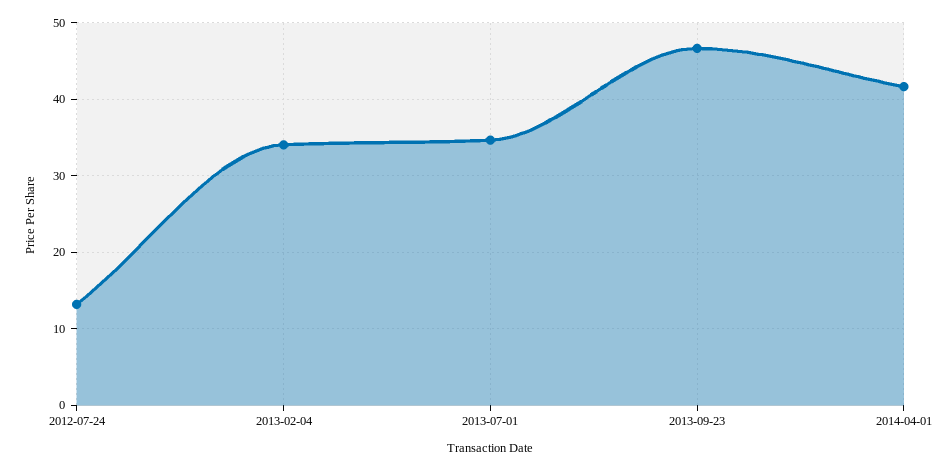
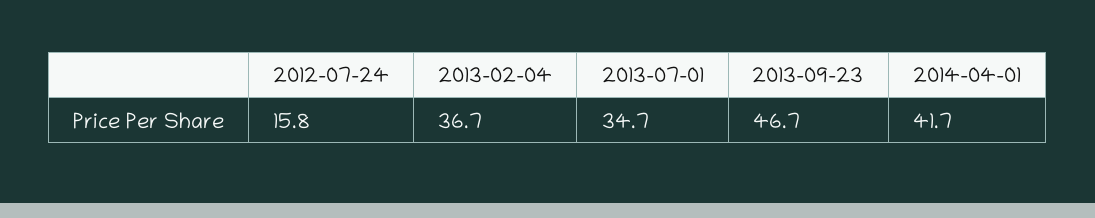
2012-07-24: 13 -> 15.8
2013-02-04: 34 -> 36.7

